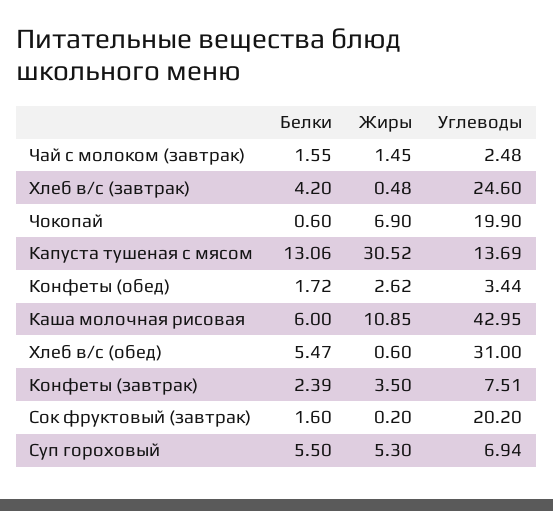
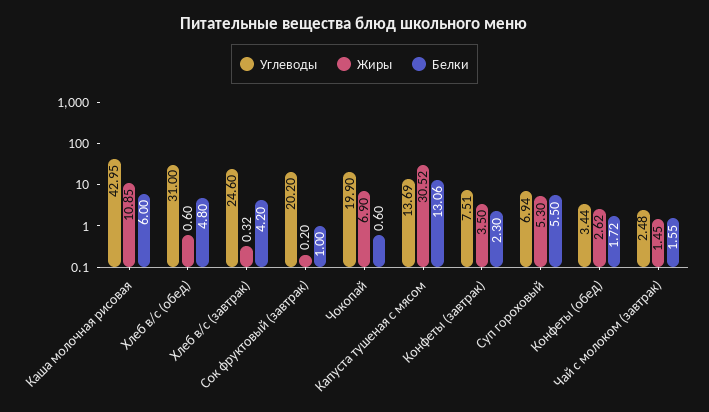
Жиры, Хлеб в/с (завтрак): 0.48 -> 0.32
Белки, Хлеб в/с (обед): 5.47 -> 4.8
Белки, Конфеты (завтрак): 2.39 -> 2.3
Белки, Сок фруктовый (завтрак): 1.6 -> 1

